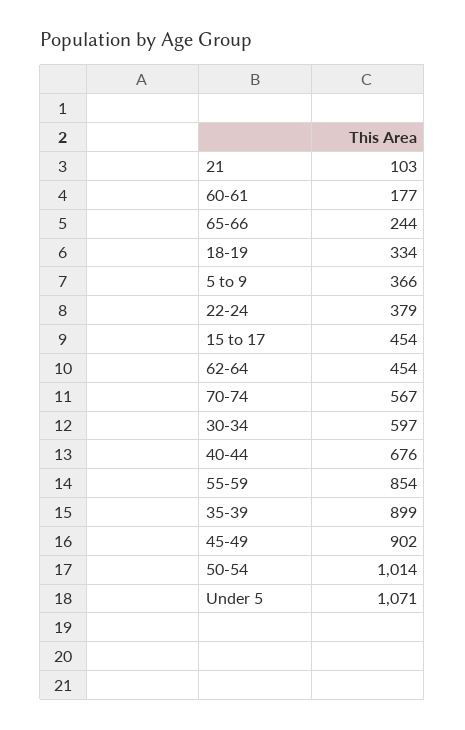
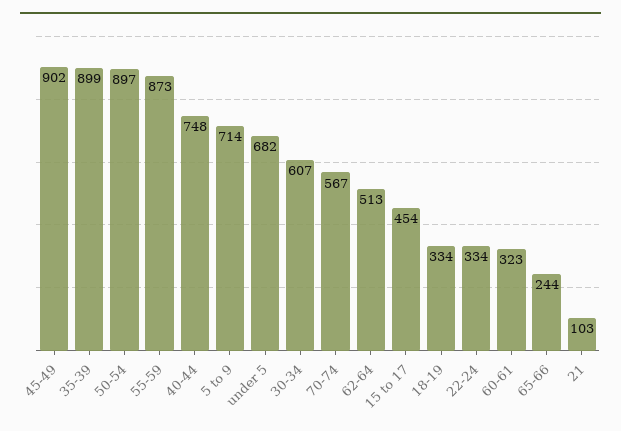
60-61: 177 -> 323
5 to 9: 366 -> 714
22-24: 379 -> 334
62-64: 454 -> 513
30-34: 597 -> 607
40-44: 676 -> 748
55-59: 854 -> 873
50-54: 1014 -> 897
Under 5: 1071 -> 682

